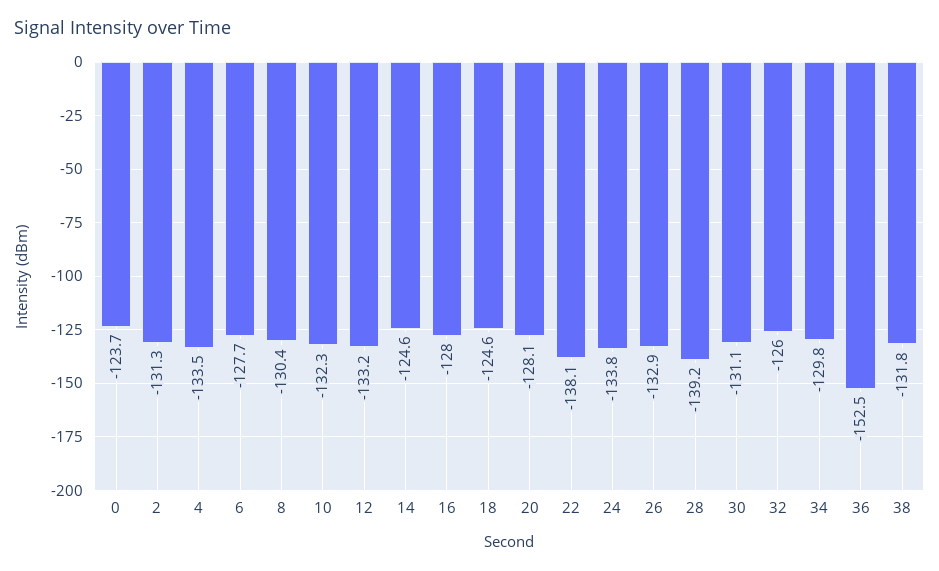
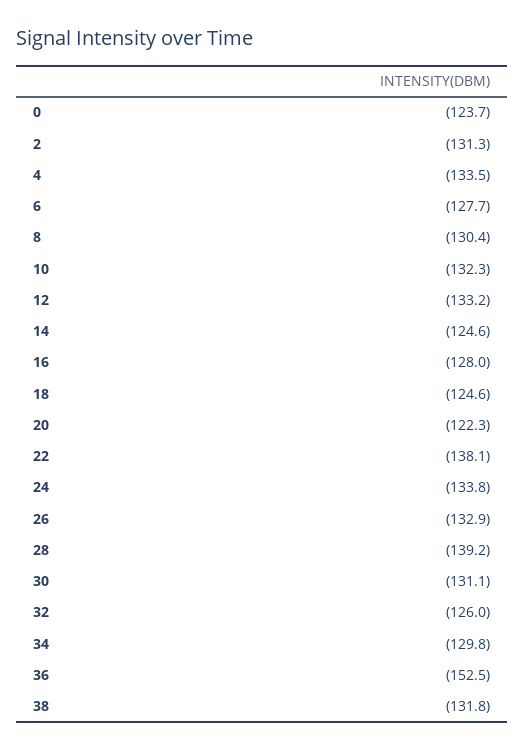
20: -128.1 -> -122.3

